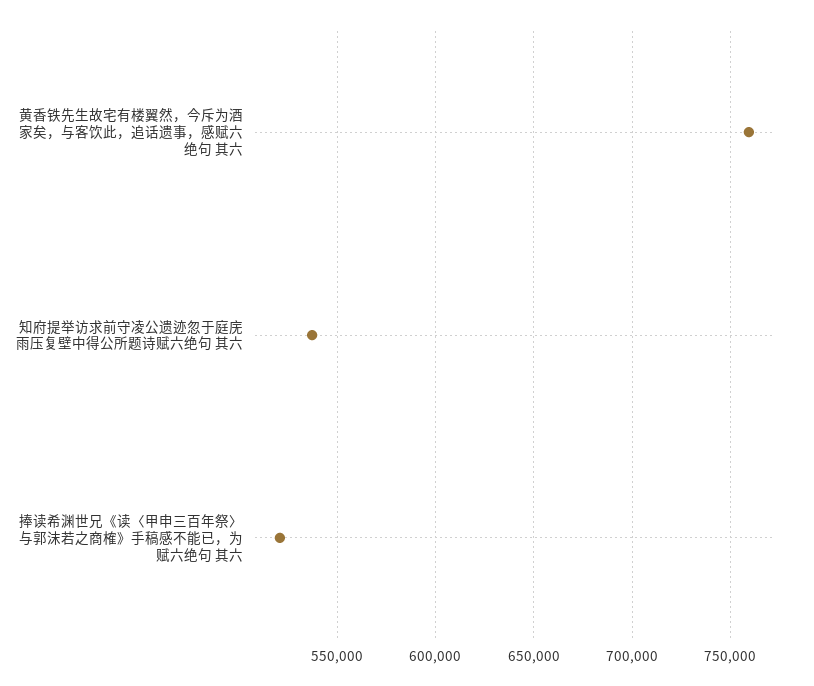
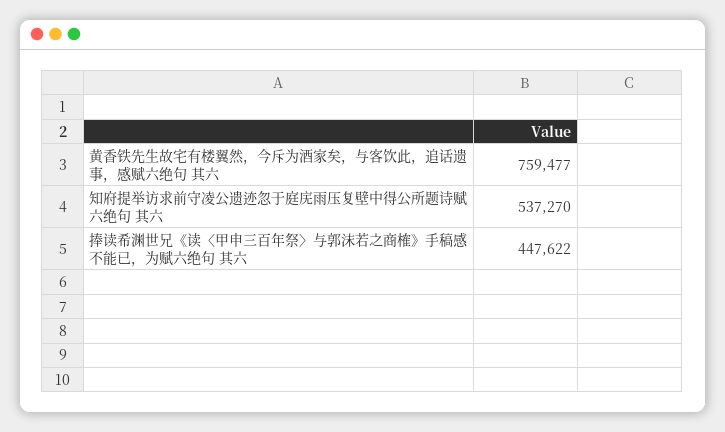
捧读希渊世兄《读〈甲申三百年祭〉与郭沫若之商榷》手稿感不能已，为赋六绝句 其六: 520000 -> 447622

